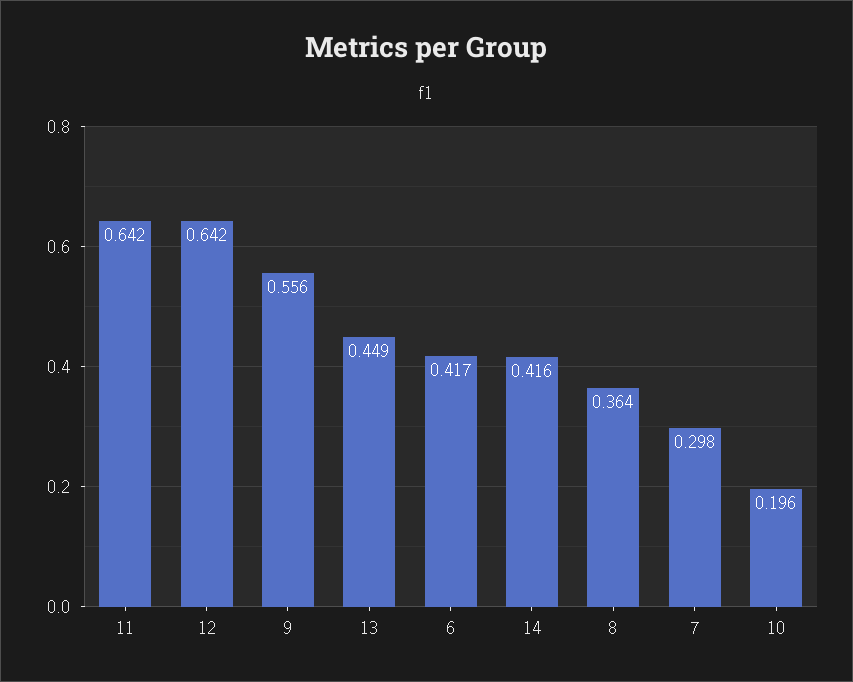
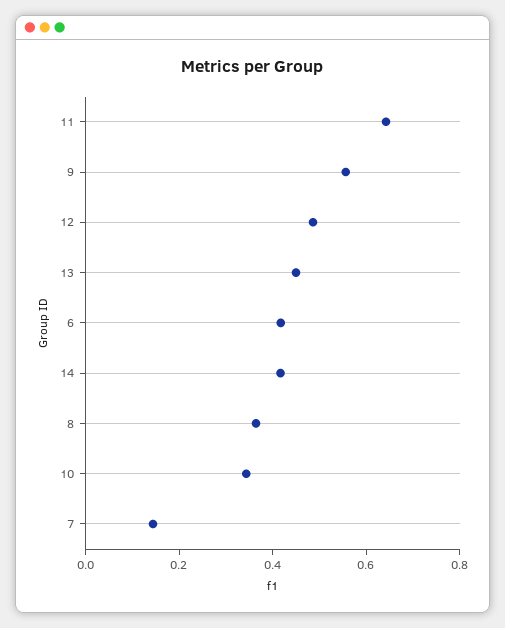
12: 0.642 -> 0.5
7: 0.298 -> 0.15
10: 0.196 -> 0.35

